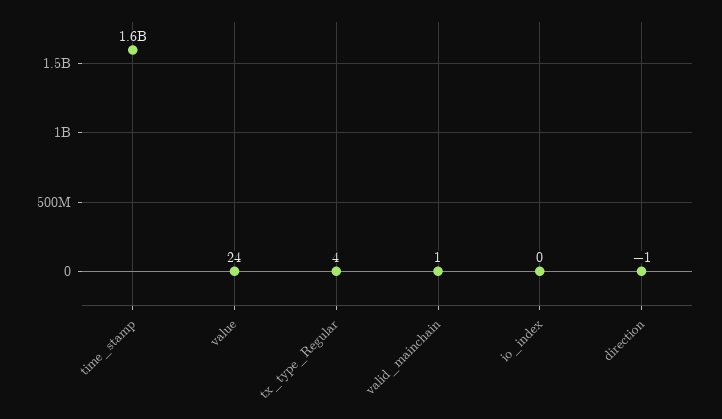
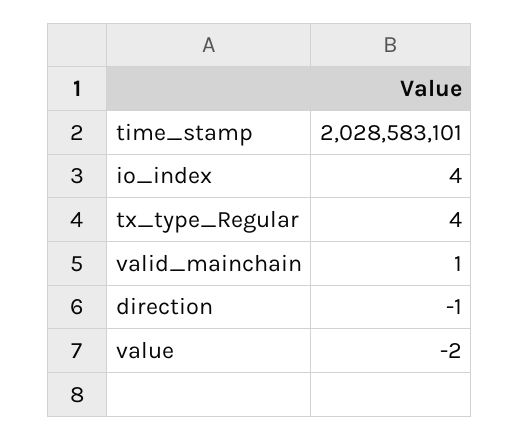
time_stamp: 1600000000 -> 2028583101
value: 24 -> -2
io_index: 0 -> 4

